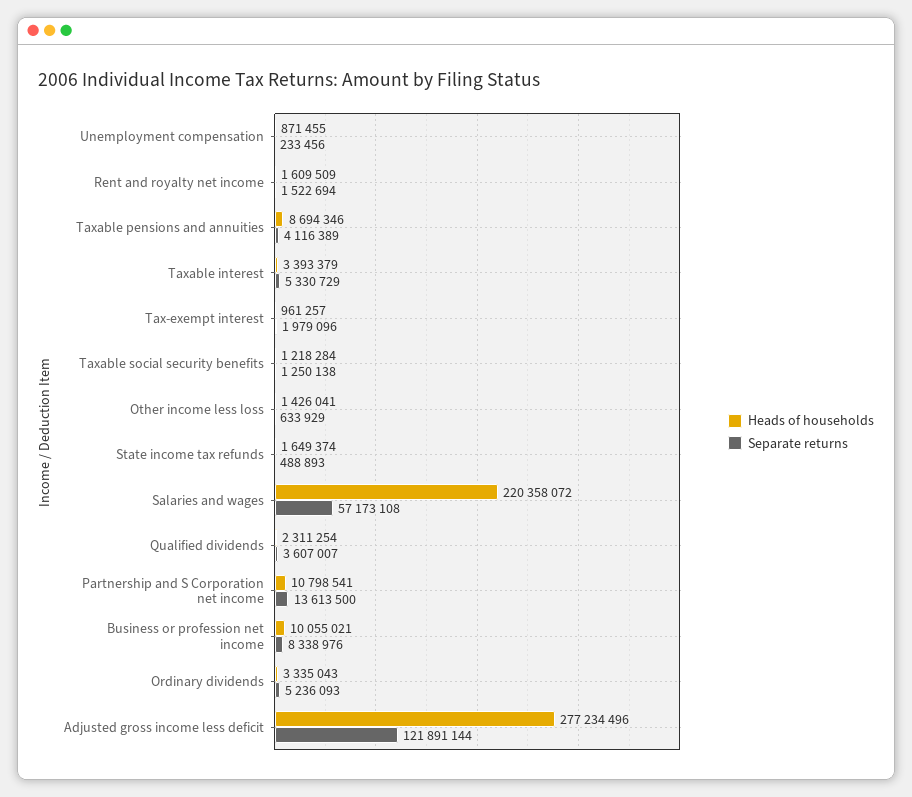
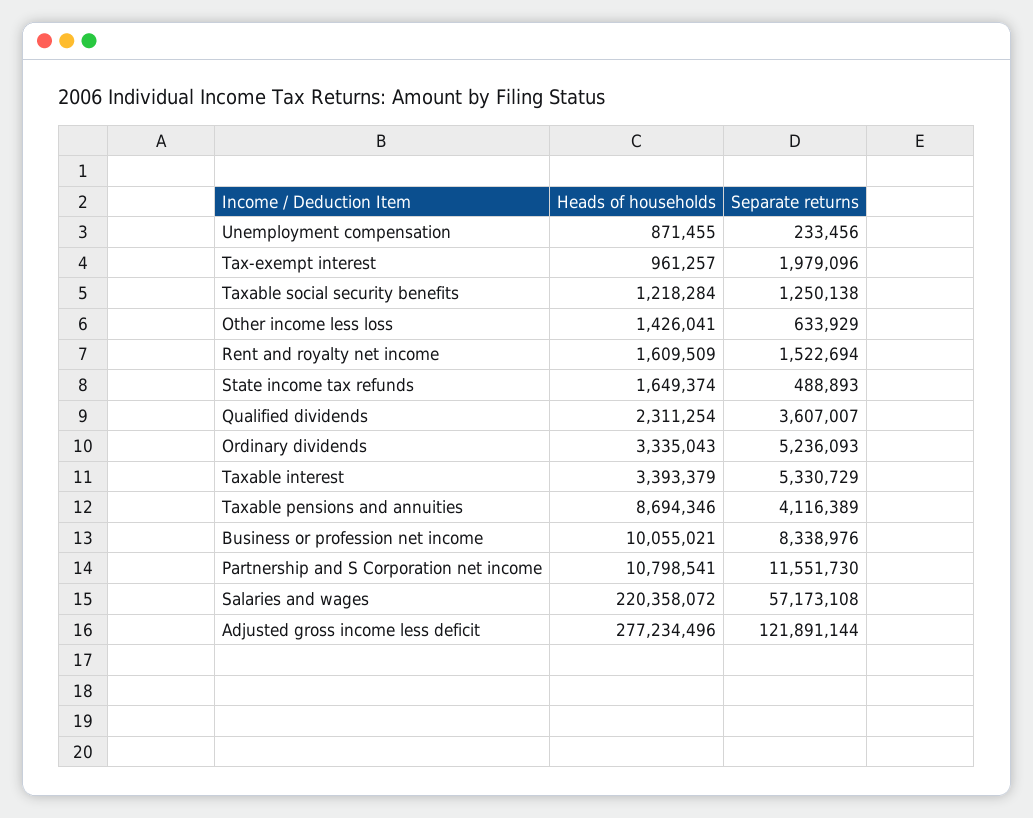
Separate returns, Partnership and S Corporation net income: 13613500 -> 11551730

